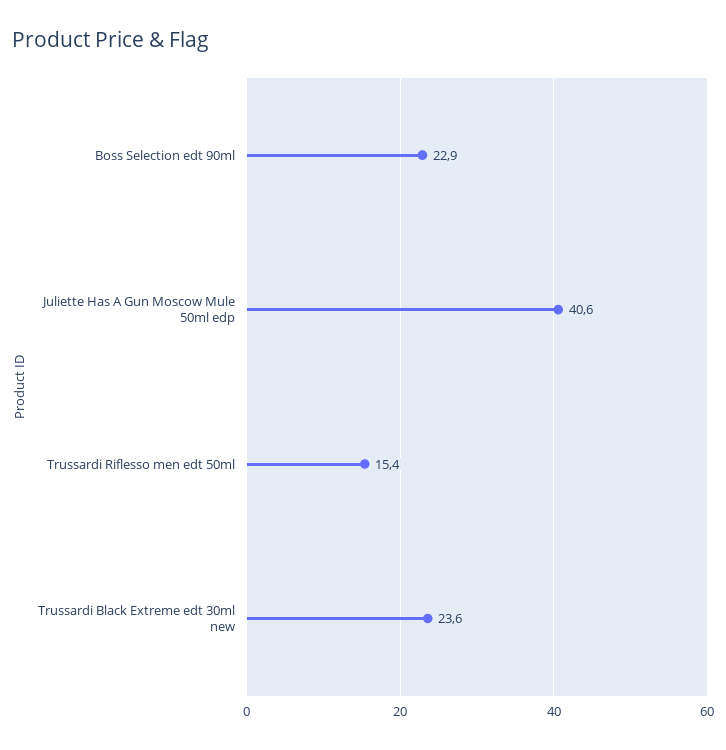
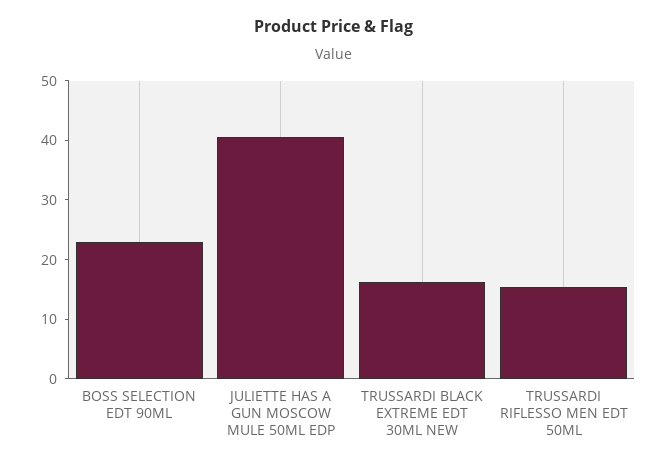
Trussardi Black Extreme edt 30ml new: 23.6 -> 16

